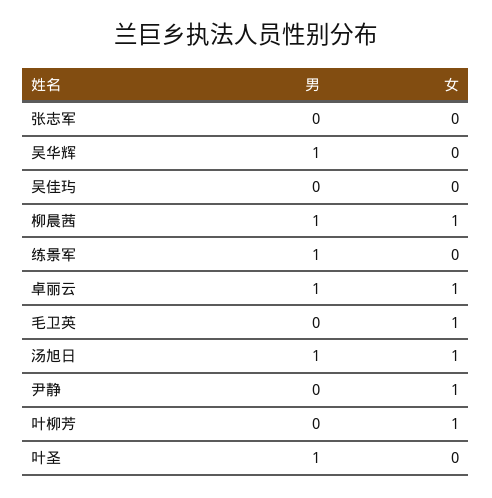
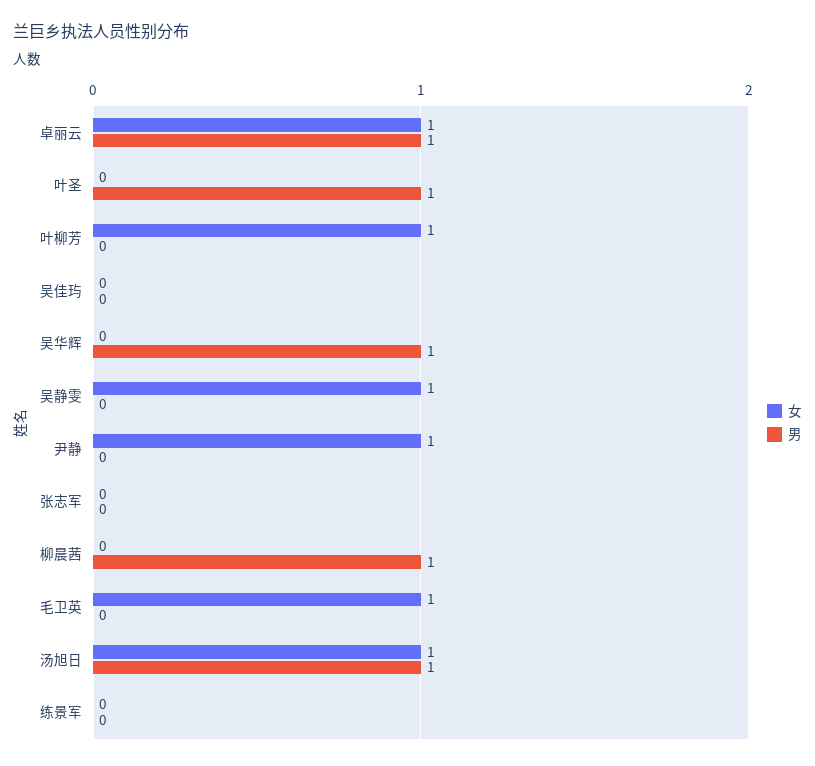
女, 柳晨茜: 1 -> 0
男, 练景军: 1 -> 0
女, 吴静雯: none -> 1
男, 吴静雯: none -> 0

